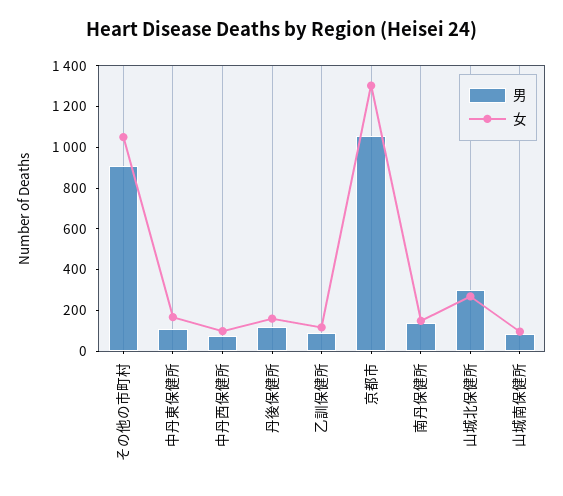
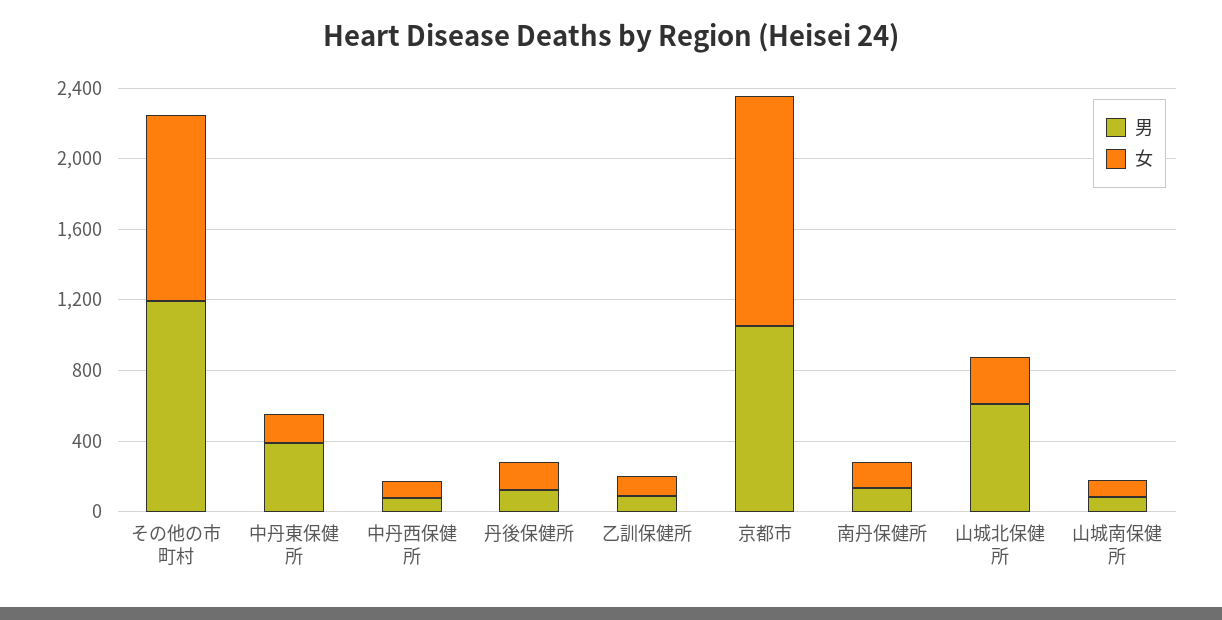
男, その他の市町村: 900 -> 1200
男, 中丹東保健所: 100 -> 400
男, 山城北保健所: 300 -> 600

